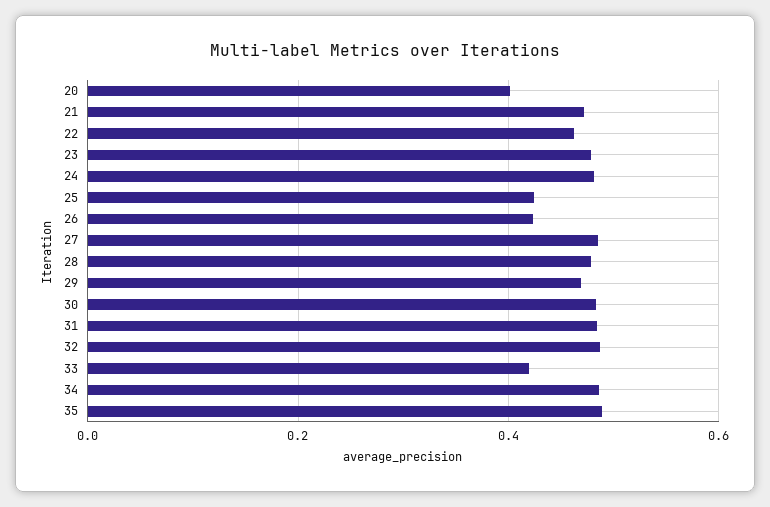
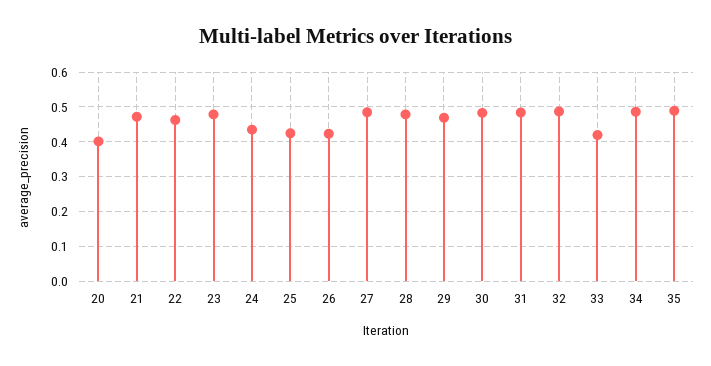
24: 0.48 -> 0.44

